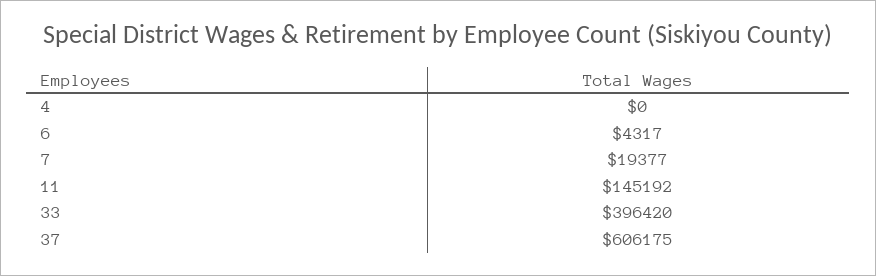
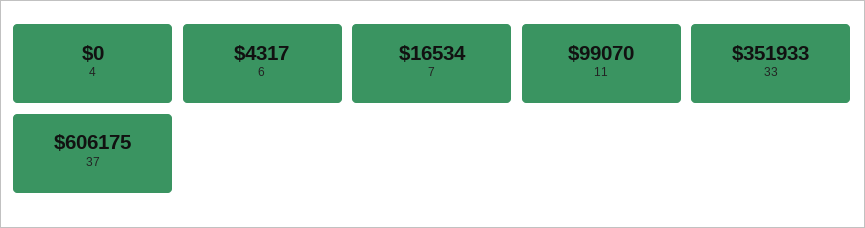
7: 19377 -> 16534
11: 145192 -> 99070
33: 396420 -> 351933

